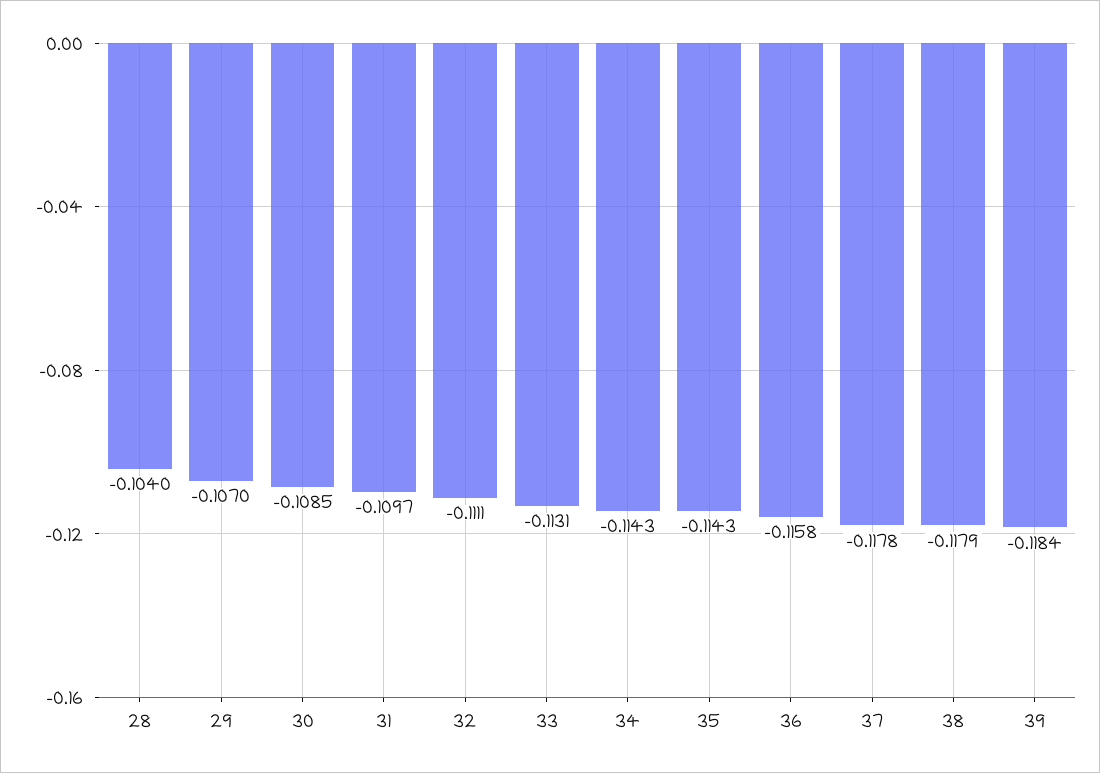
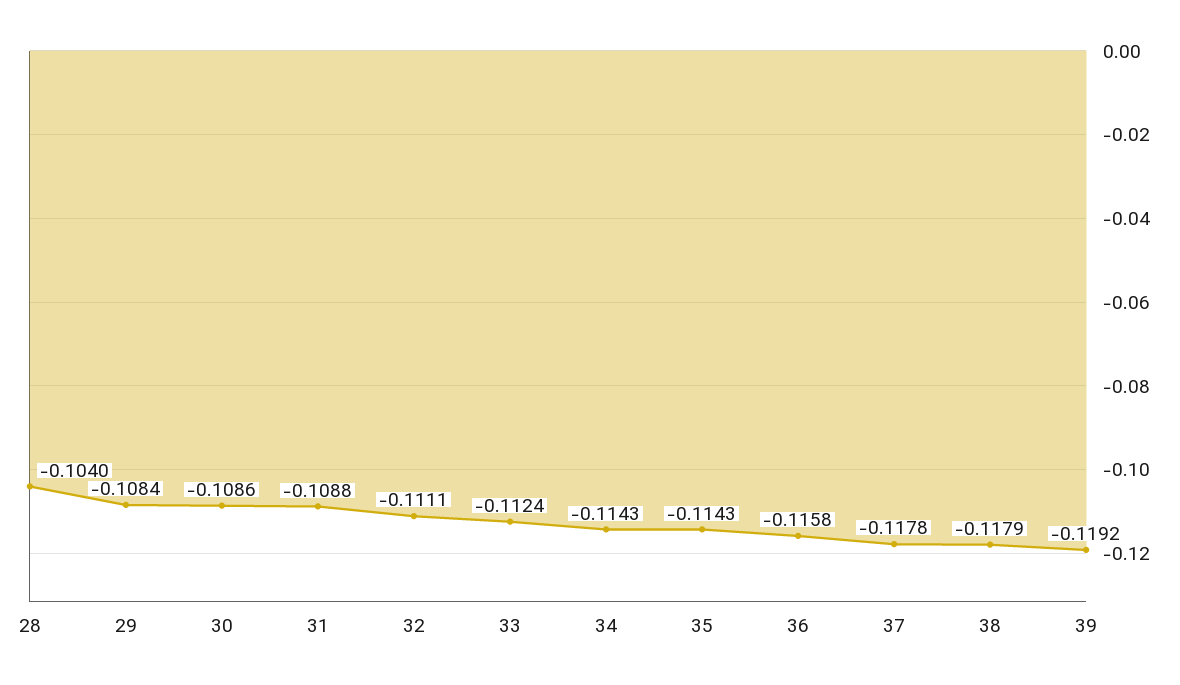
29: -0.107 -> -0.1084
30: -0.1085 -> -0.1086
31: -0.1097 -> -0.1088
33: -0.1131 -> -0.1124
39: -0.1184 -> -0.1192

